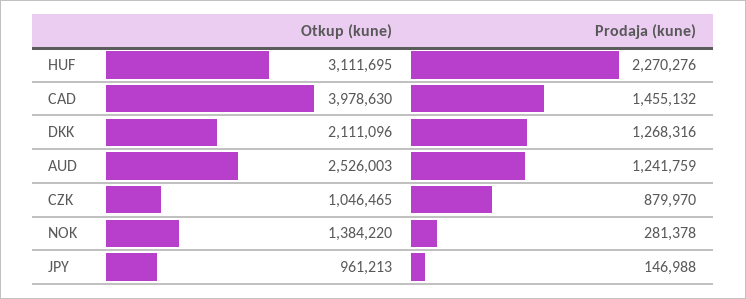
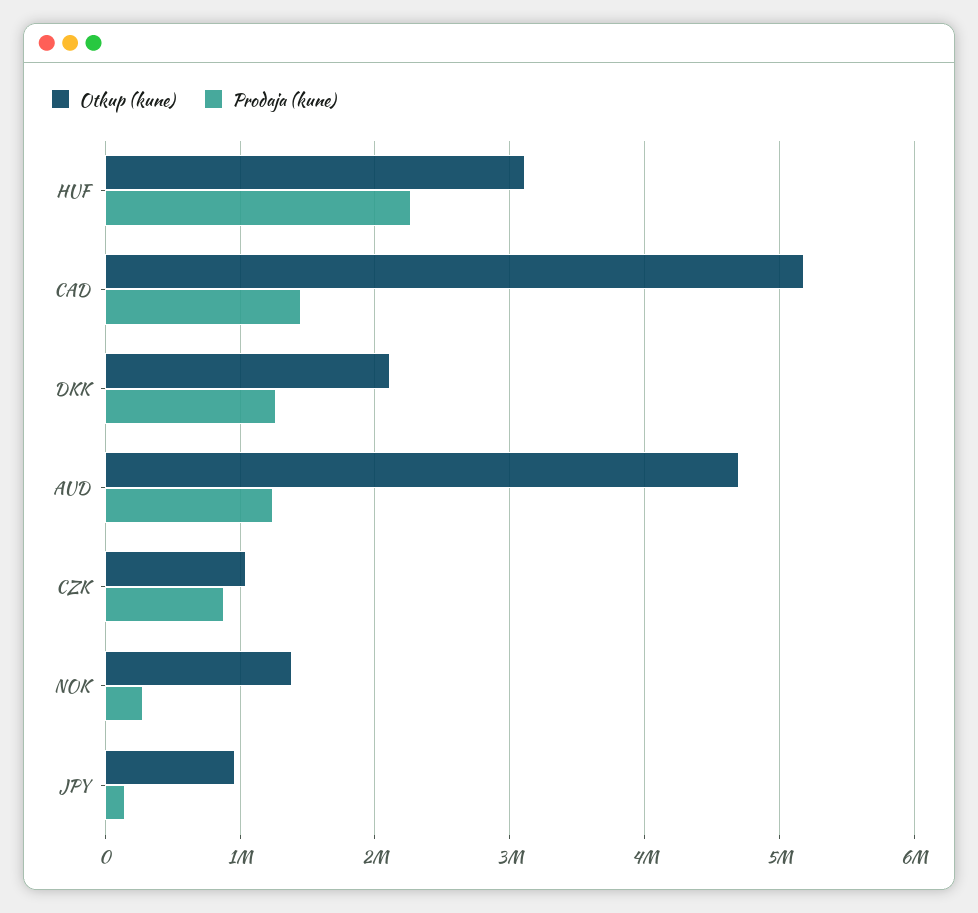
Otkup (kune), CAD: 3978630 -> 5200000
Otkup (kune), AUD: 2526003 -> 4700000

